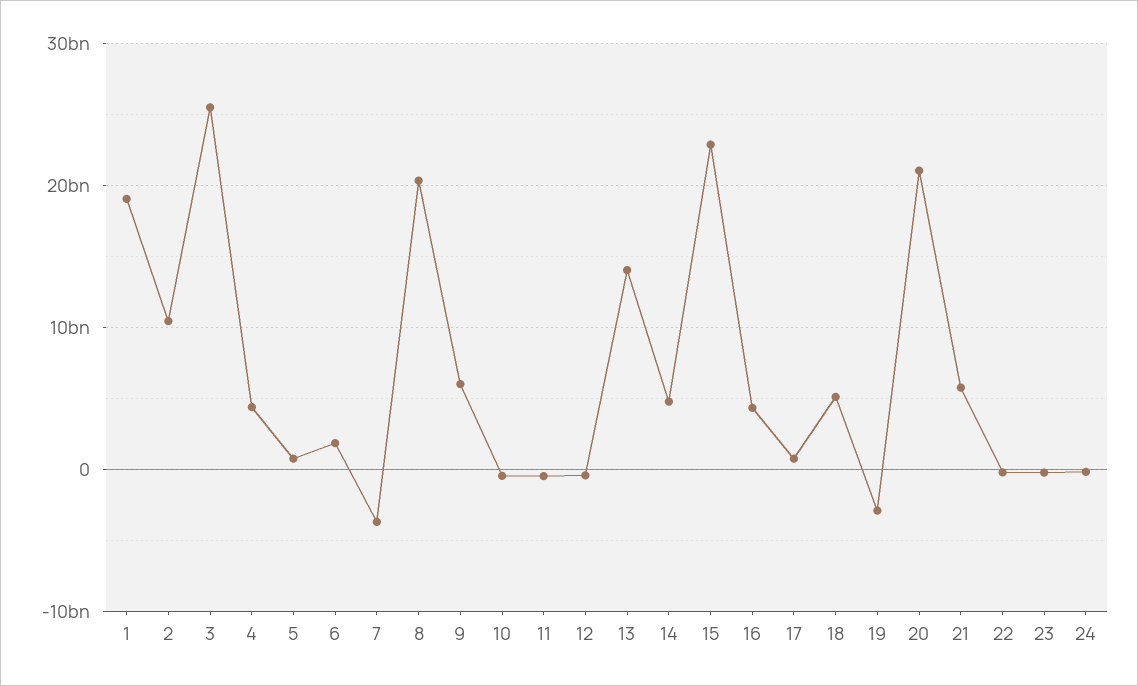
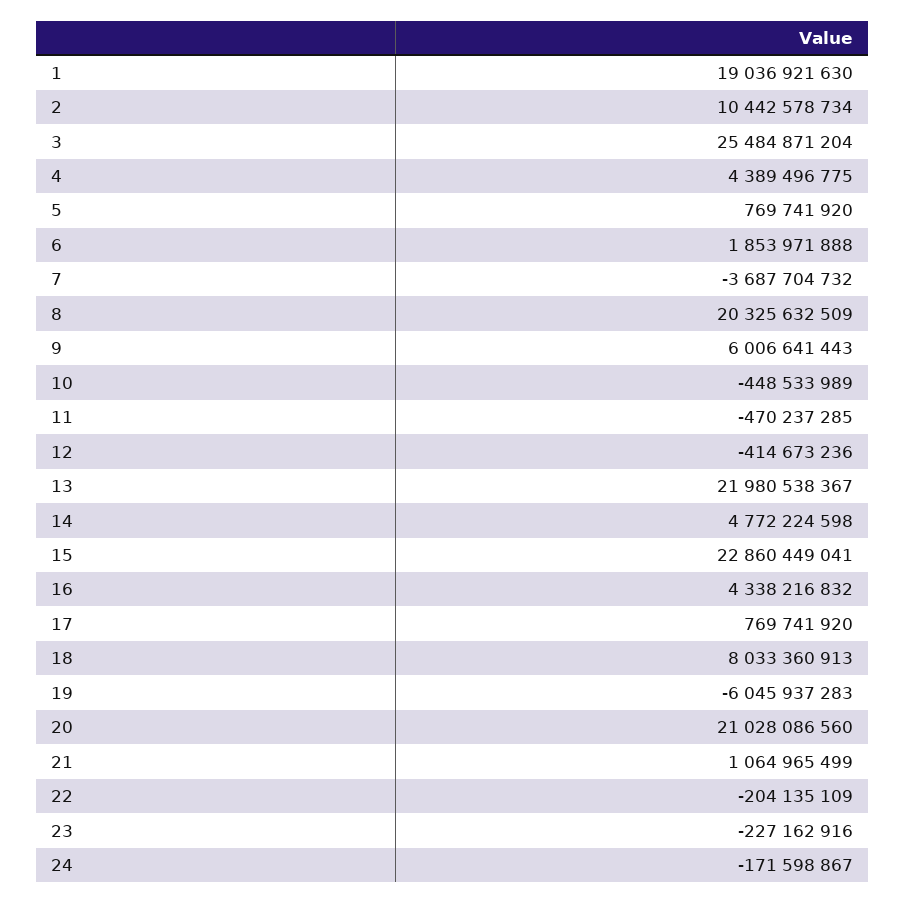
13: 14000000000 -> 21980538367
18: 5000000000 -> 8033360913
19: -3000000000 -> -6045937283
21: 6000000000 -> 1064965499

